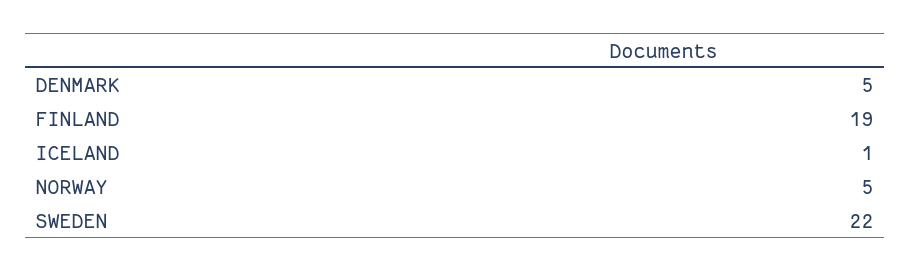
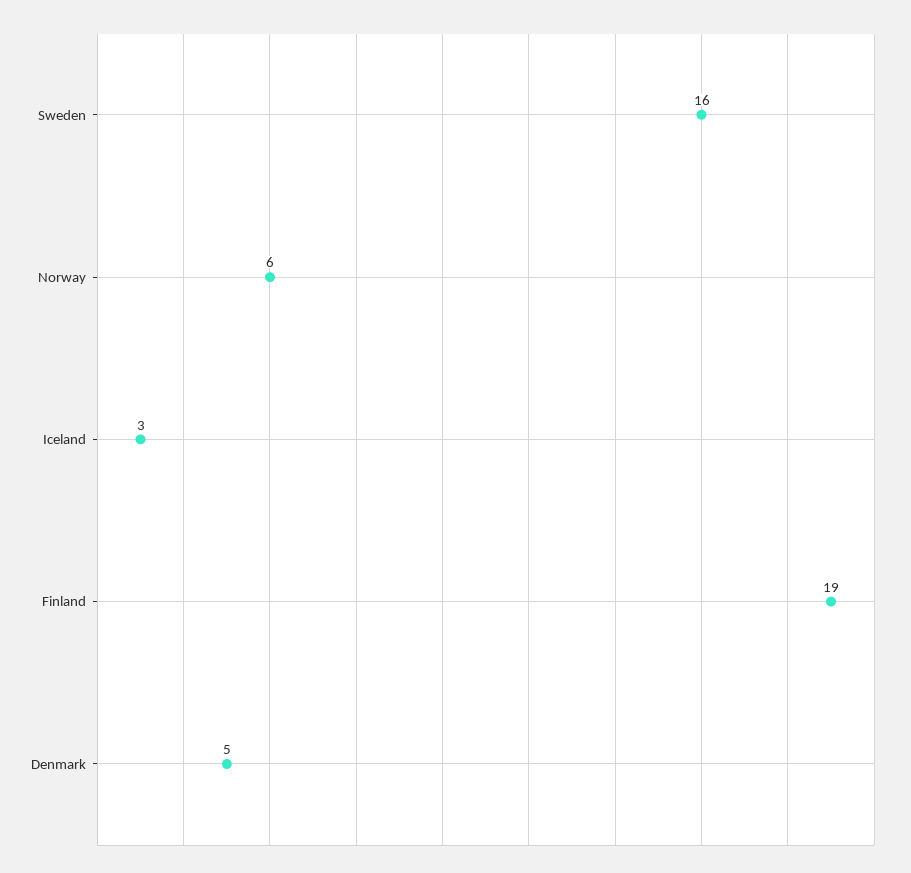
ICELAND: 1 -> 3
NORWAY: 5 -> 6
SWEDEN: 22 -> 16

